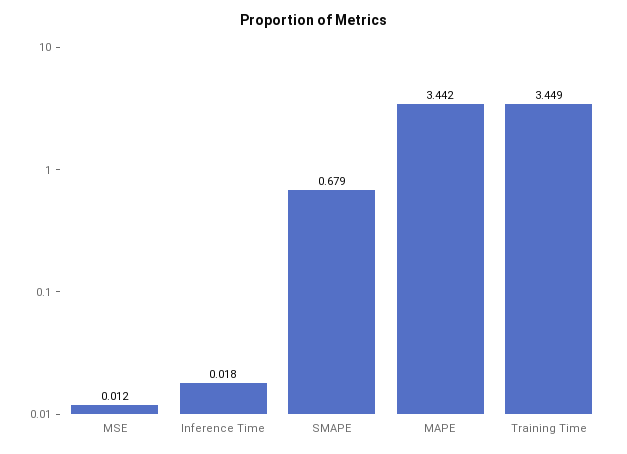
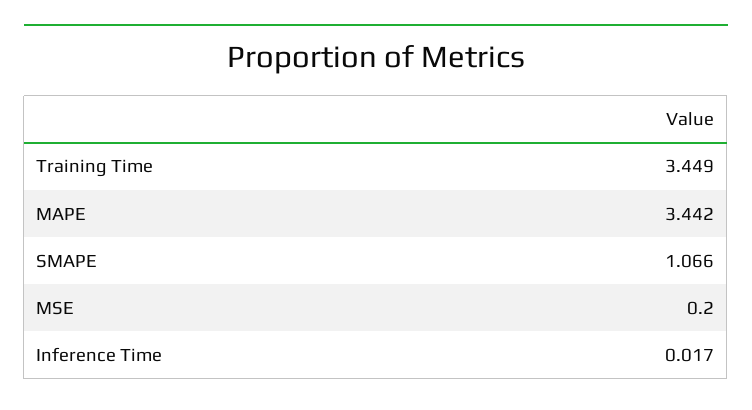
MSE: 0.012 -> 0.2
Inference Time: 0.018 -> 0.017
SMAPE: 0.679 -> 1.066

